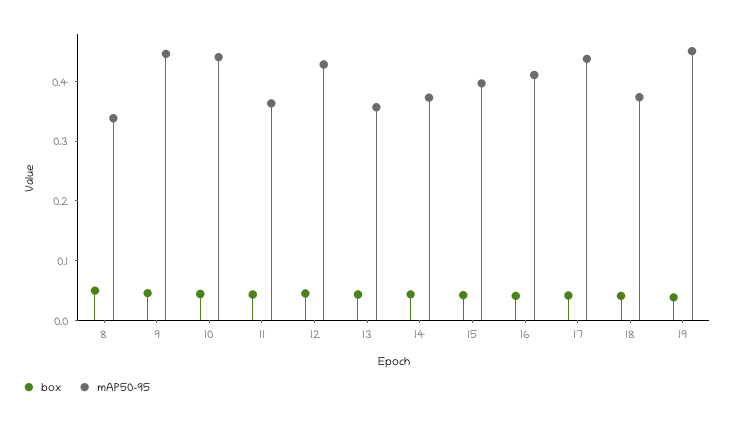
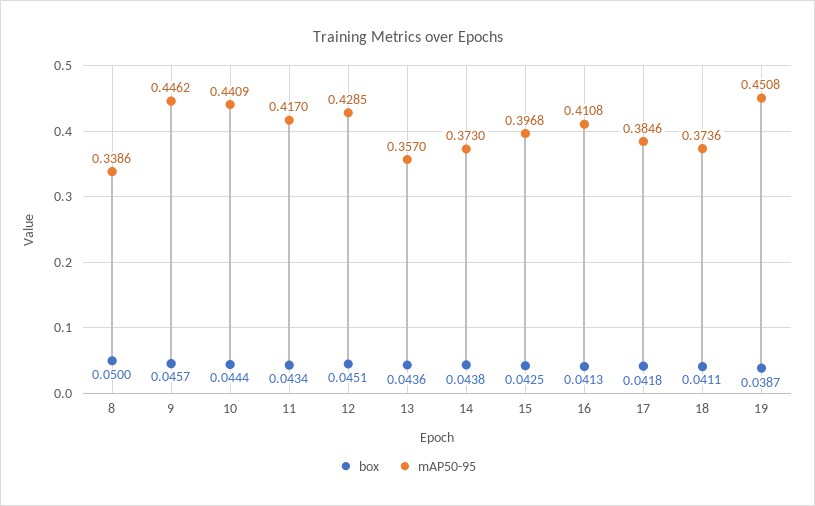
mAP50-95, 11: 0.36 -> 0.417
mAP50-95, 17: 0.44 -> 0.3846

